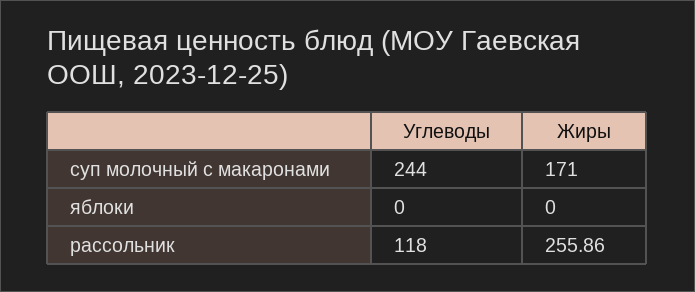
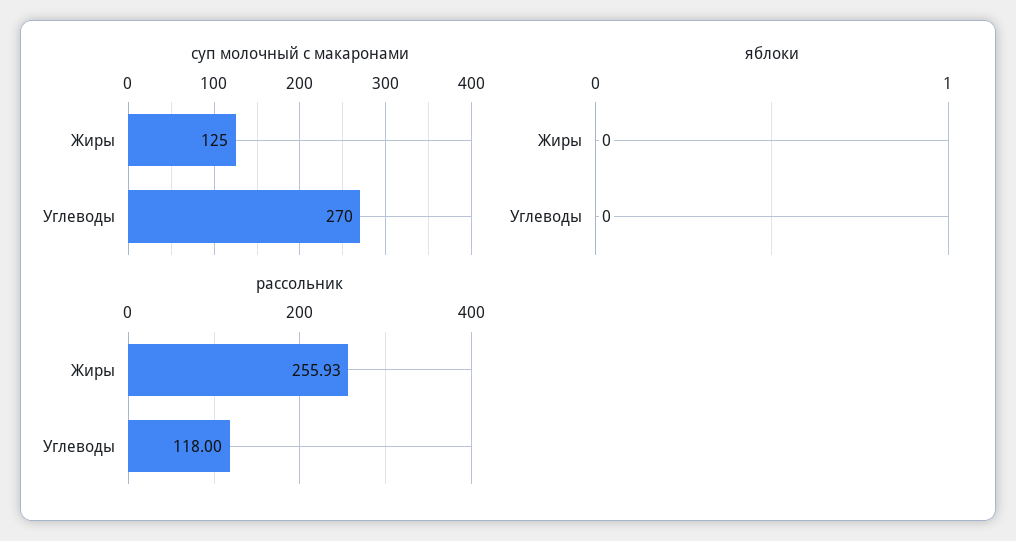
суп молочный с макаронами, Углеводы: 244 -> 270
суп молочный с макаронами, Жиры: 171 -> 125
рассольник, Жиры: 255.86 -> 255.93

